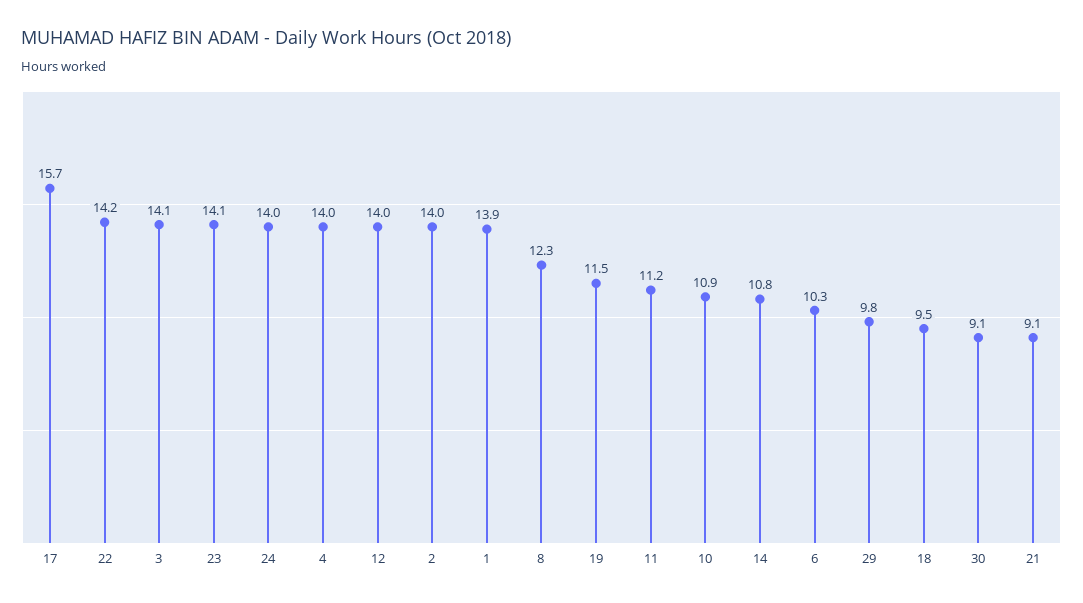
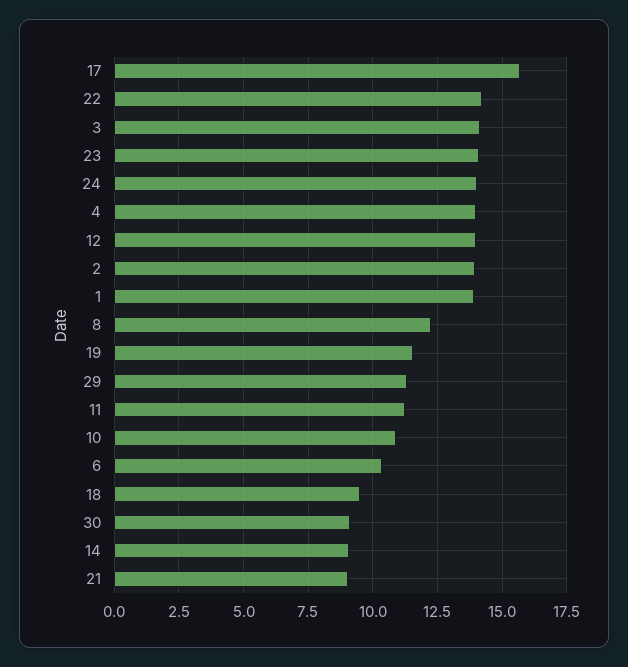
14: 10.8 -> 9
29: 9.8 -> 11.25

